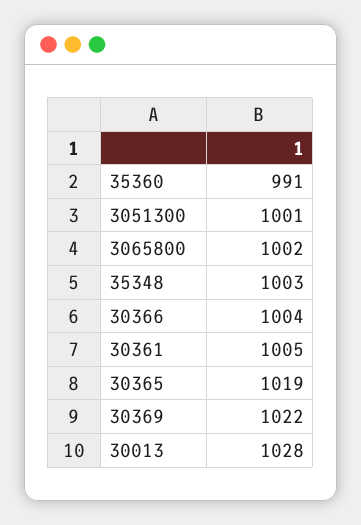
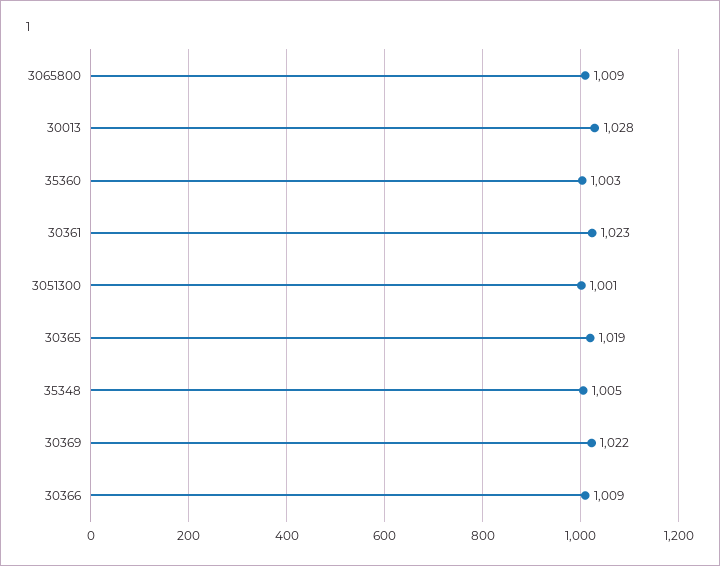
35360: 991 -> 1003
3065800: 1002 -> 1009
35348: 1003 -> 1005
30366: 1004 -> 1009
30361: 1005 -> 1023

